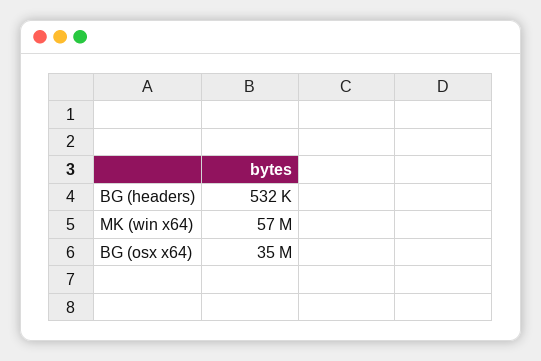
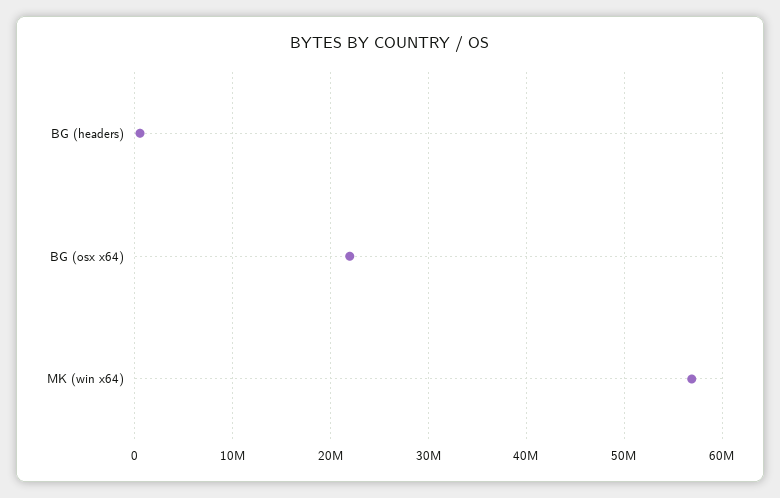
BG (osx x64): 35000000 -> 22000000

